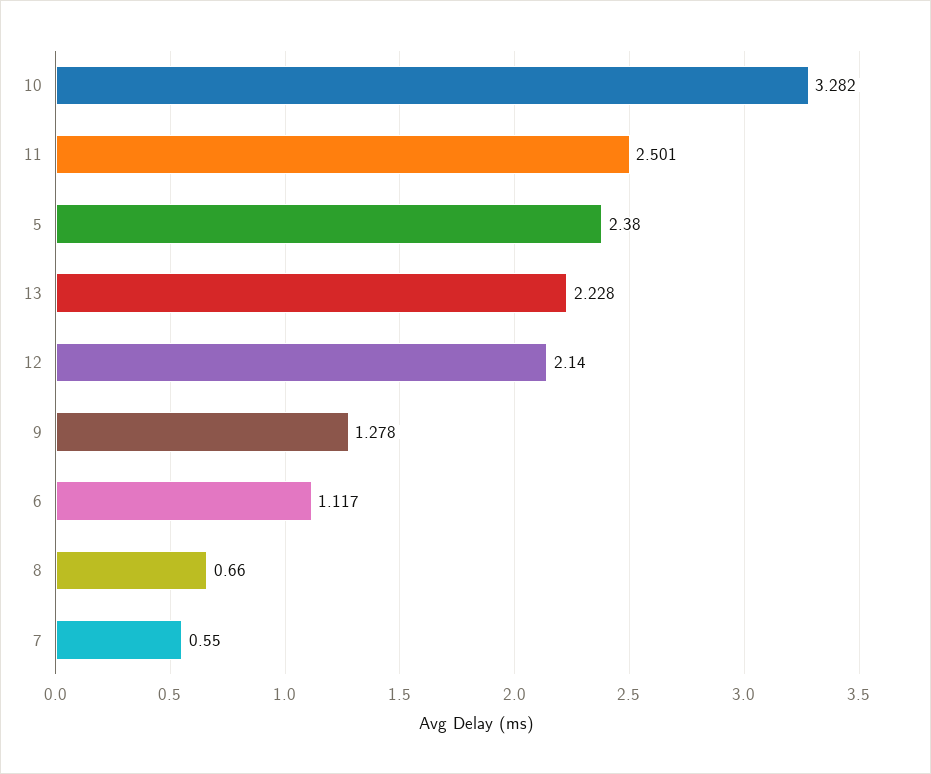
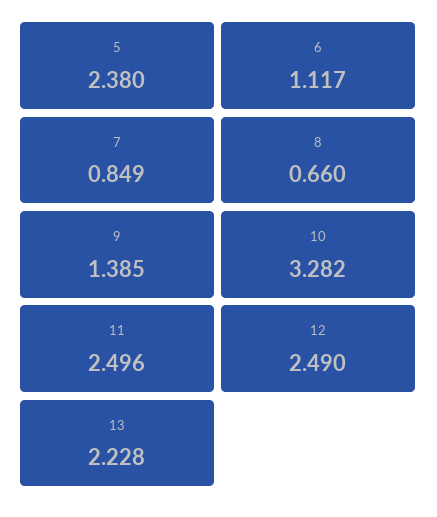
11: 2.501 -> 2.496
12: 2.14 -> 2.49
9: 1.278 -> 1.385
7: 0.55 -> 0.849

